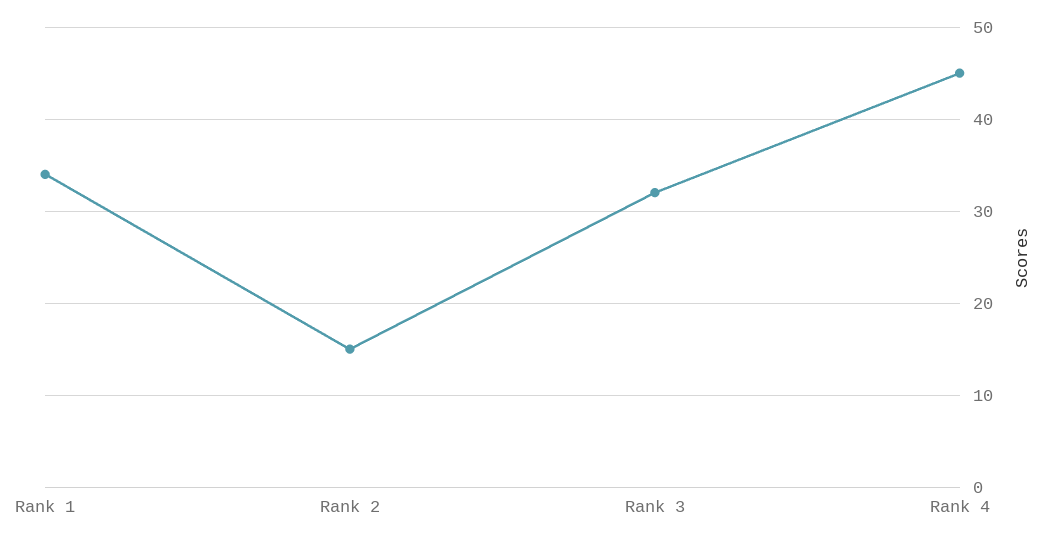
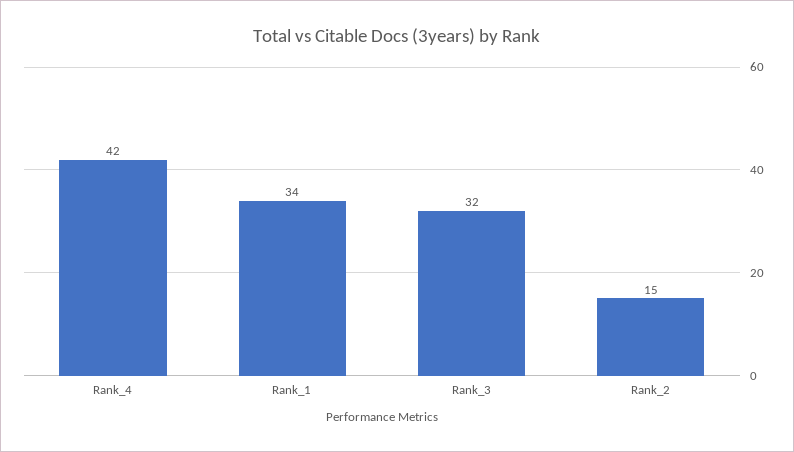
Rank 4: 45 -> 42

